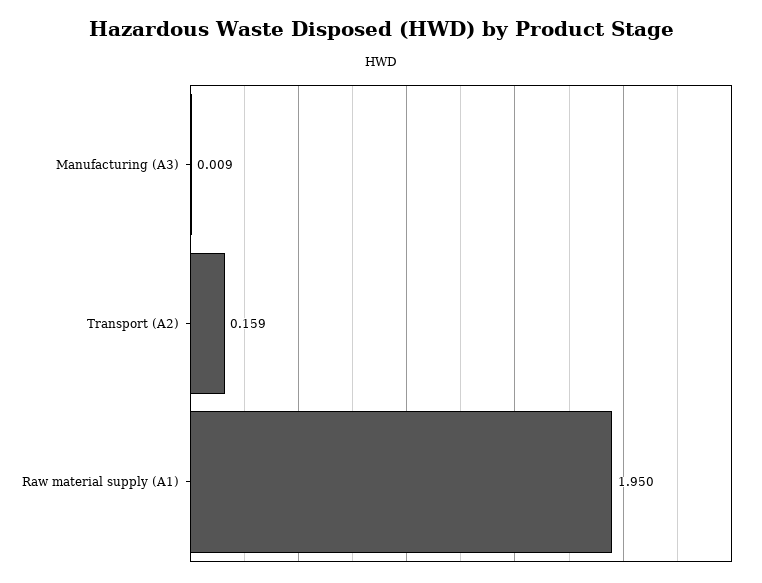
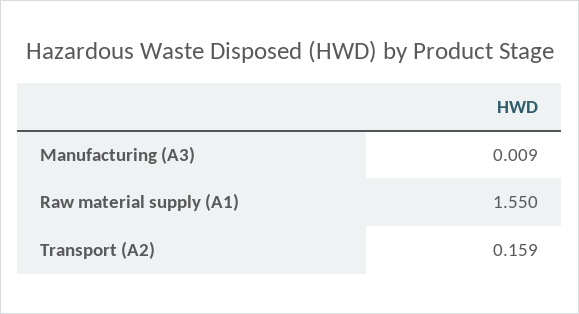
Raw material supply (A1): 1.95 -> 1.55

